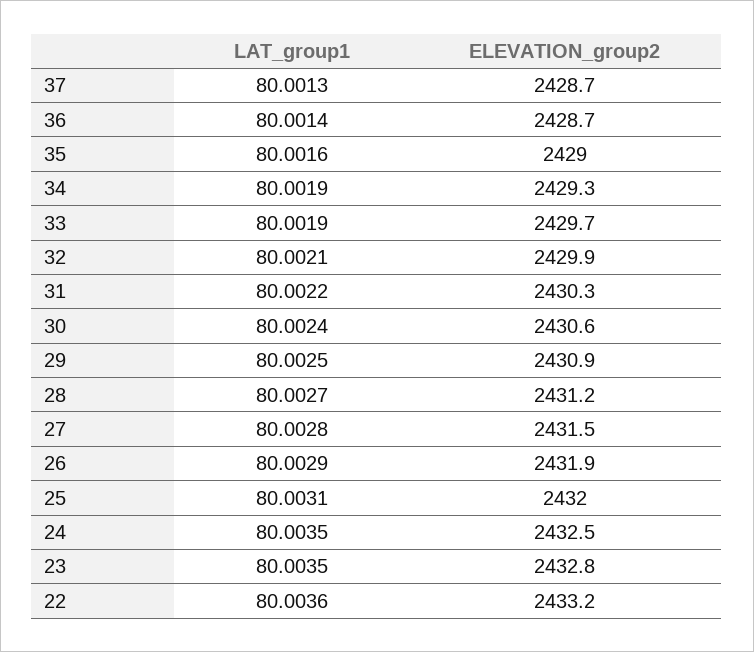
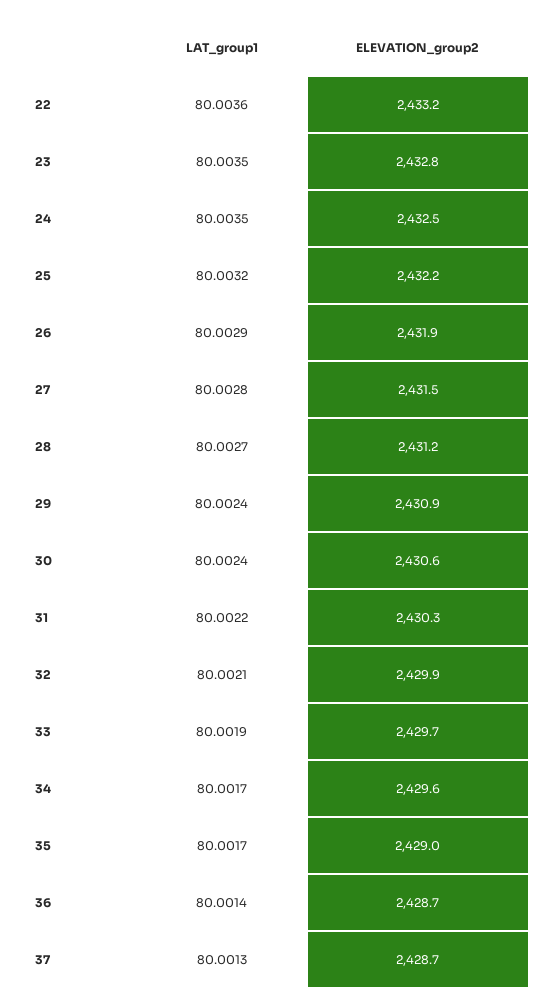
LAT_group1, 35: 80.0016 -> 80.0017
LAT_group1, 34: 80.0019 -> 80.0017
ELEVATION_group2, 34: 2429.3 -> 2429.6
LAT_group1, 29: 80.0025 -> 80.0024
LAT_group1, 25: 80.0031 -> 80.0032
ELEVATION_group2, 25: 2432 -> 2432.2

